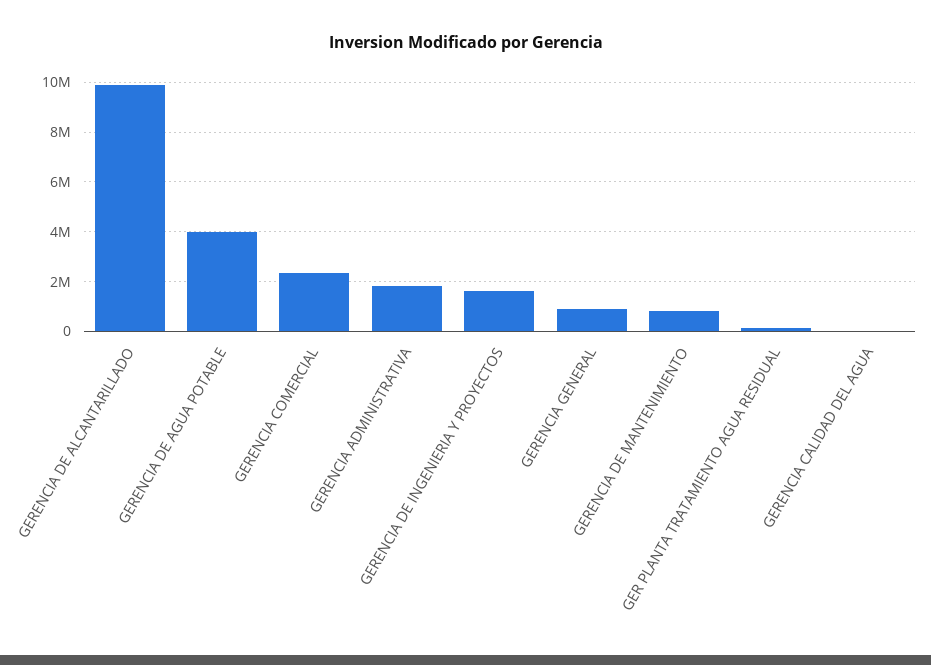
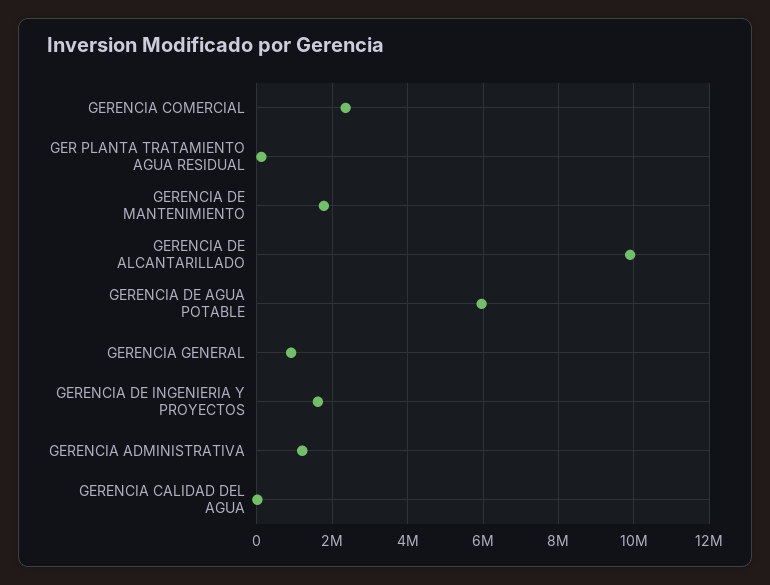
GERENCIA DE AGUA POTABLE: 4000000 -> 6000000
GERENCIA ADMINISTRATIVA: 1750000 -> 1200000
GERENCIA DE MANTENIMIENTO: 750000 -> 1800000

